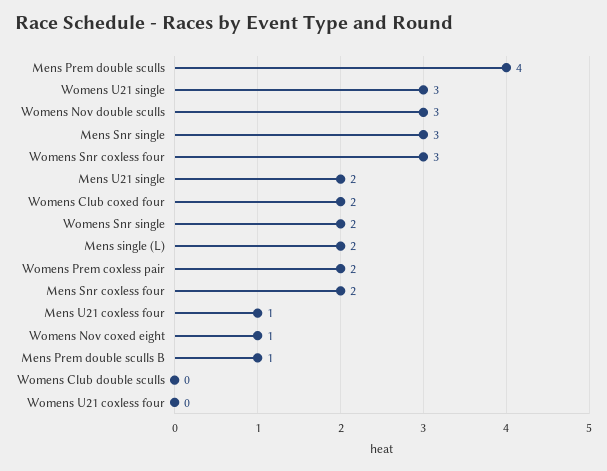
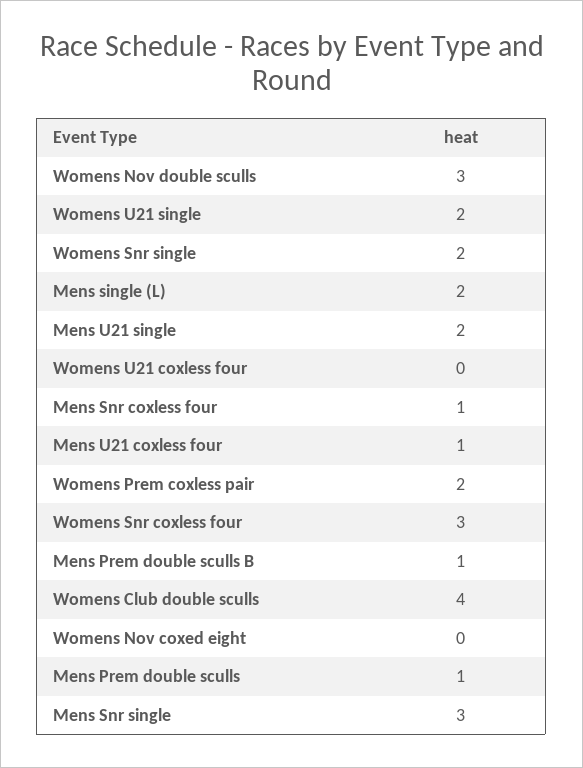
Mens Prem double sculls: 4 -> 1
Womens U21 single: 3 -> 2
Womens Club coxed four: 2 -> none
Mens Snr coxless four: 2 -> 1
Womens Nov coxed eight: 1 -> 0
Womens Club double sculls: 0 -> 4

